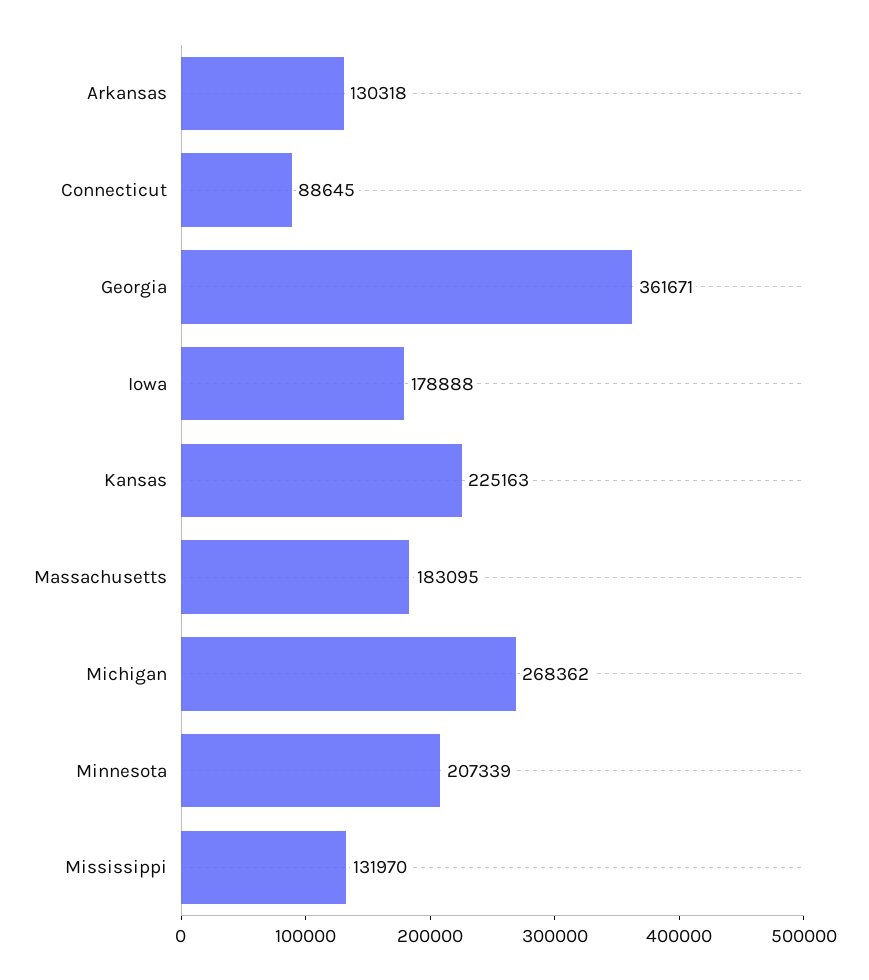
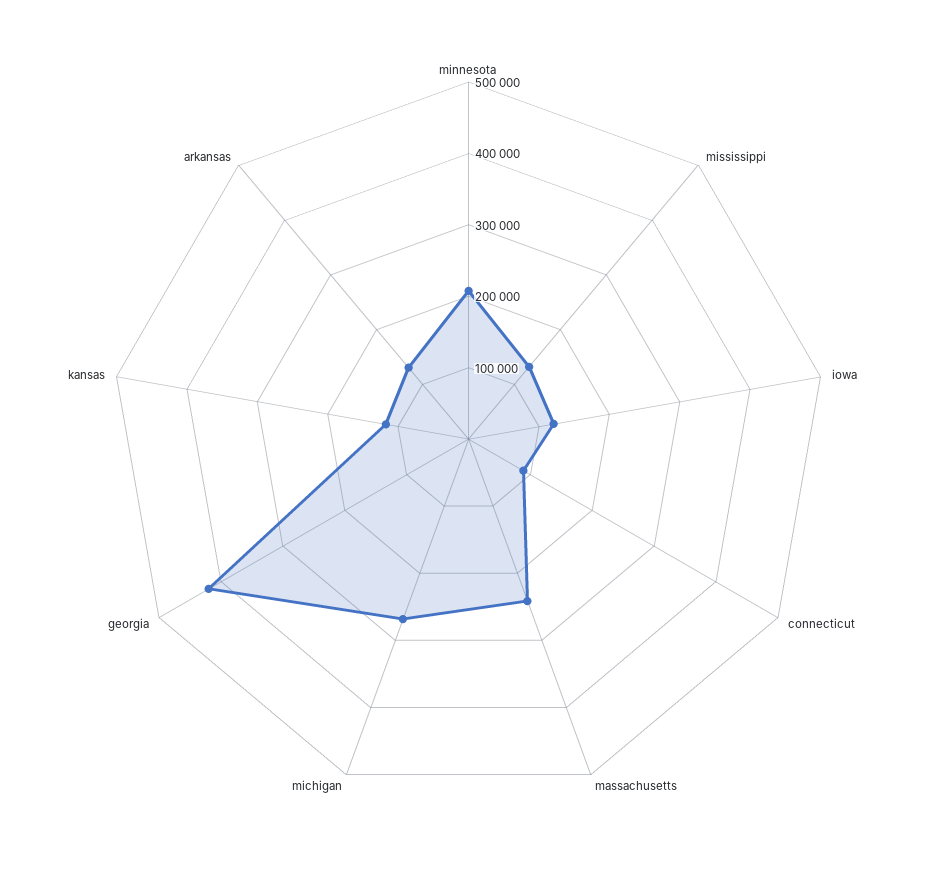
Georgia: 361671 -> 420000
Iowa: 178888 -> 120000
Kansas: 225163 -> 120000
Massachusetts: 183095 -> 240000

